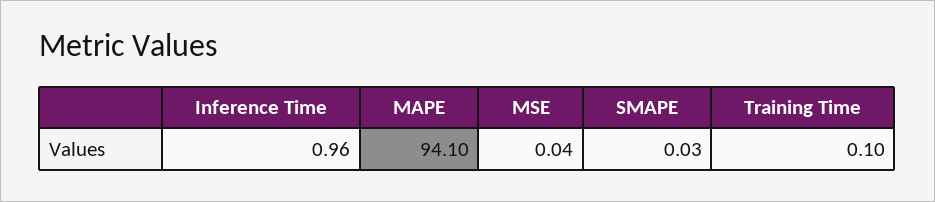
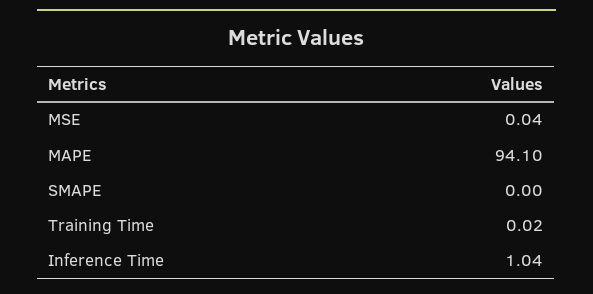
Inference Time: 0.96 -> 1.04
SMAPE: 0.03 -> 0
Training Time: 0.1 -> 0.02

